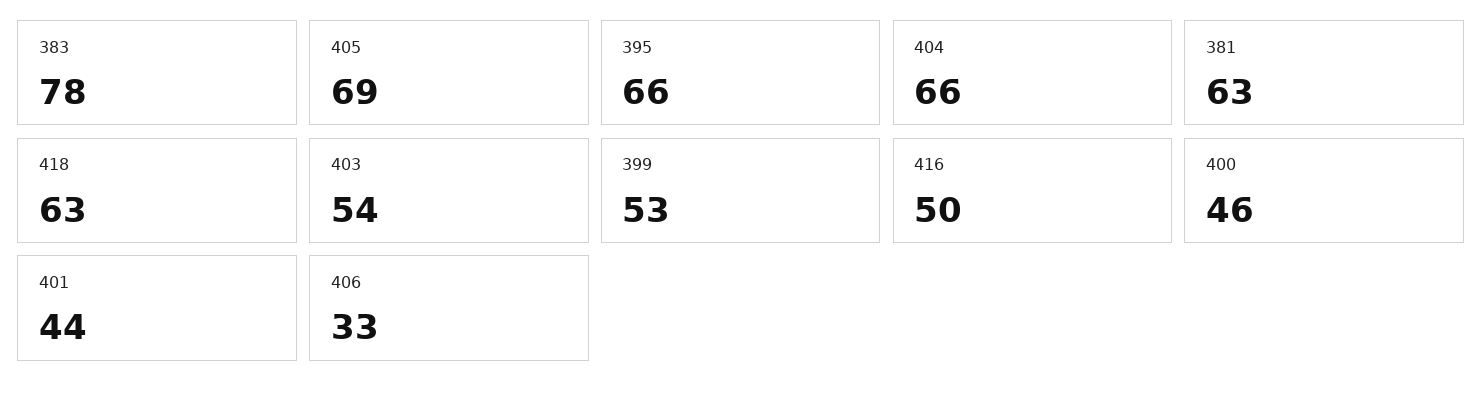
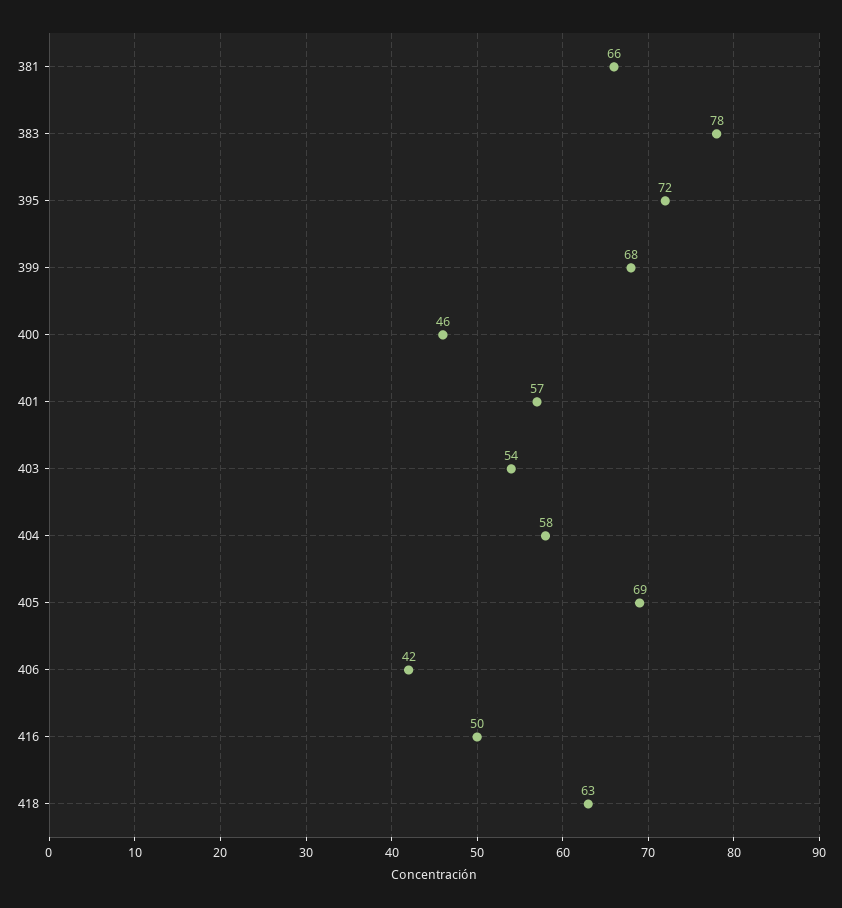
395: 66 -> 72
404: 66 -> 58
381: 63 -> 66
399: 53 -> 68
401: 44 -> 57
406: 33 -> 42

